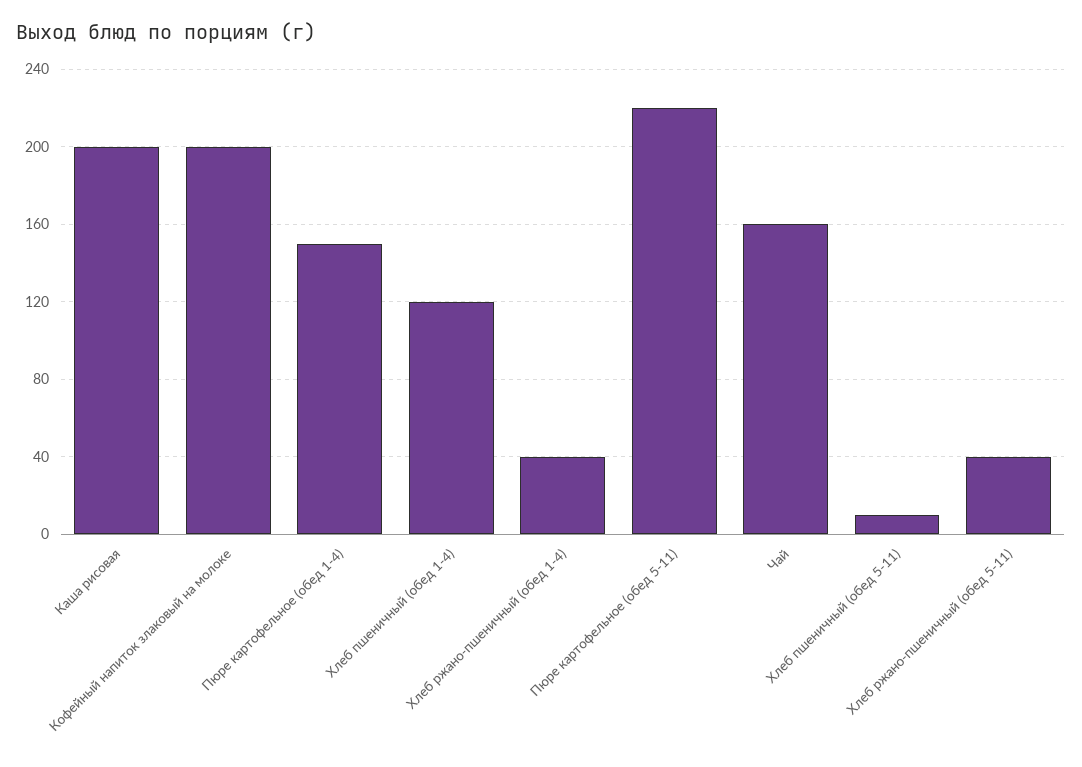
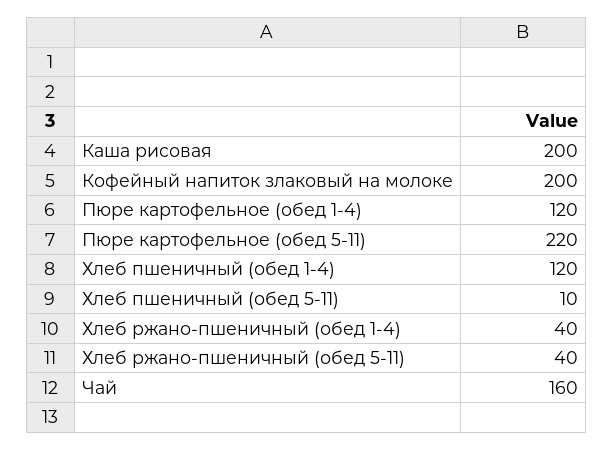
Пюре картофельное (обед 1-4): 150 -> 120

